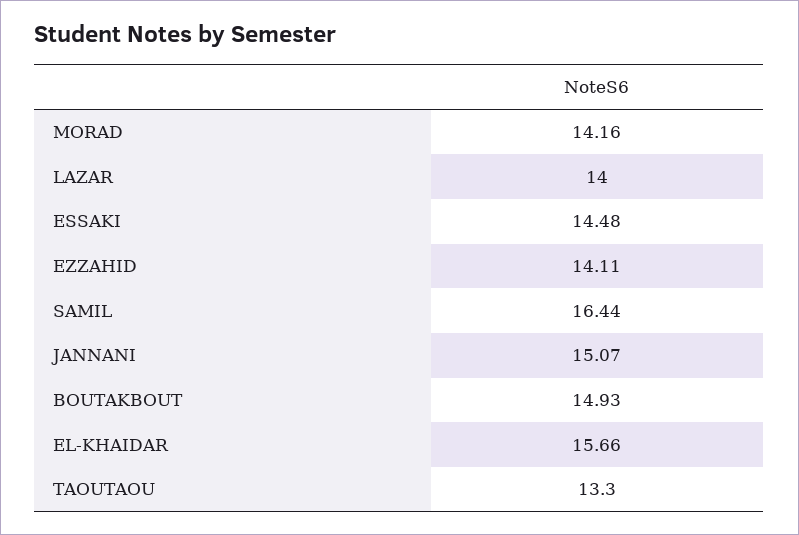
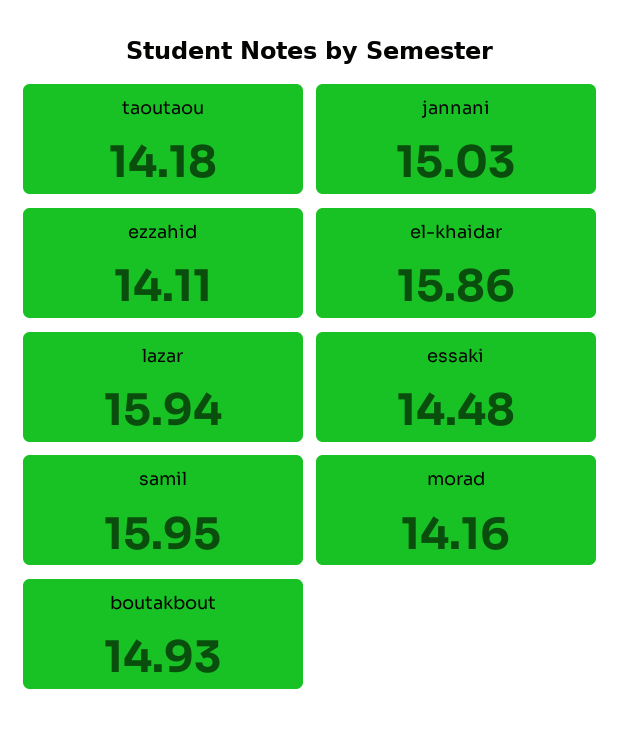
LAZAR: 14 -> 15.94
SAMIL: 16.44 -> 15.95
JANNANI: 15.07 -> 15.03
EL-KHAIDAR: 15.66 -> 15.86
TAOUTAOU: 13.3 -> 14.18

